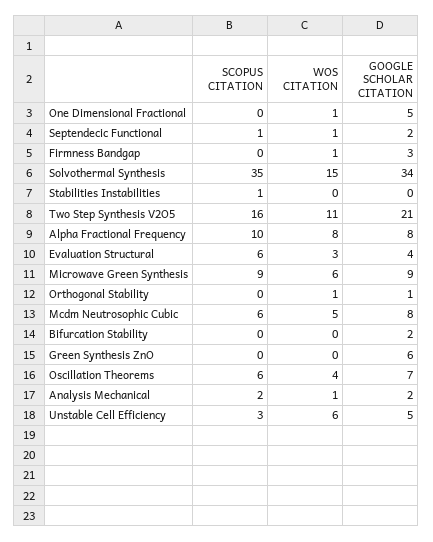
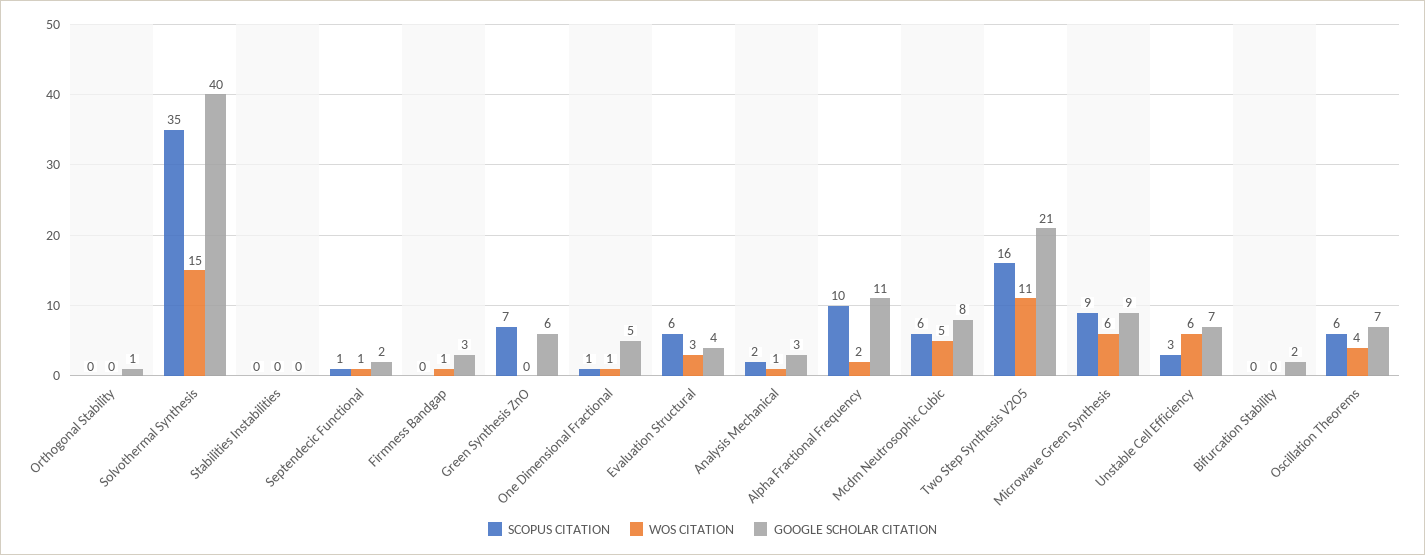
SCOPUS CITATION, One Dimensional Fractional: 0 -> 1
GOOGLE SCHOLAR CITATION, Solvothermal Synthesis: 34 -> 40
SCOPUS CITATION, Stabilities Instabilities: 1 -> 0
WOS CITATION, Alpha Fractional Frequency: 8 -> 2
GOOGLE SCHOLAR CITATION, Alpha Fractional Frequency: 8 -> 11
WOS CITATION, Orthogonal Stability: 1 -> 0
SCOPUS CITATION, Green Synthesis ZnO: 0 -> 7
GOOGLE SCHOLAR CITATION, Analysis Mechanical: 2 -> 3
GOOGLE SCHOLAR CITATION, Unstable Cell Efficiency: 5 -> 7

